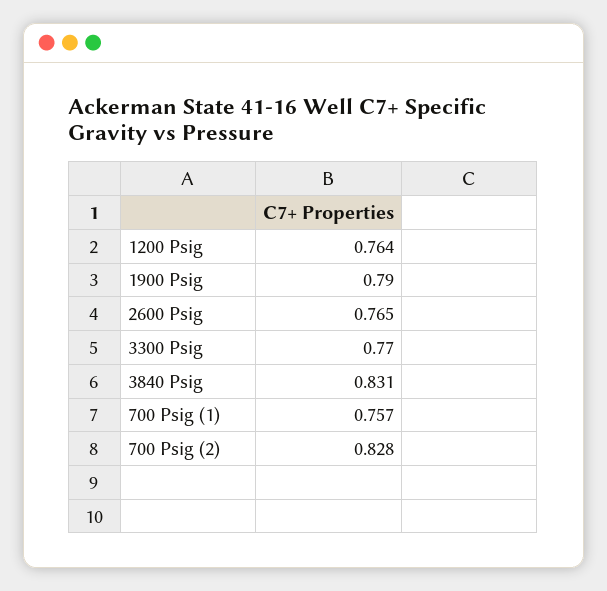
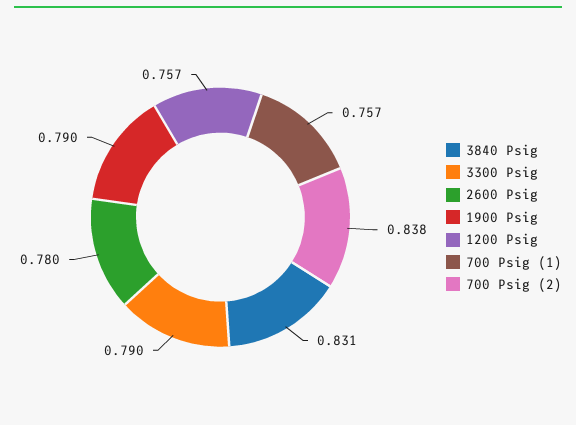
1200 Psig: 0.764 -> 0.757
2600 Psig: 0.765 -> 0.78
3300 Psig: 0.77 -> 0.79
700 Psig (2): 0.828 -> 0.838

